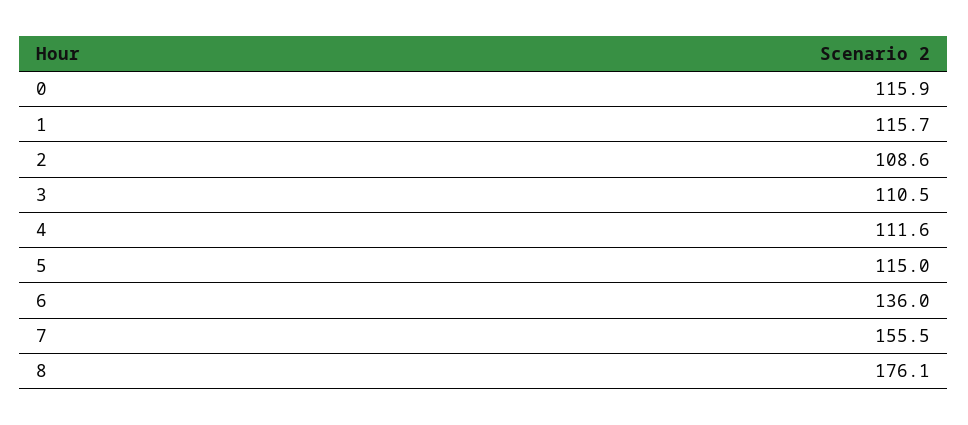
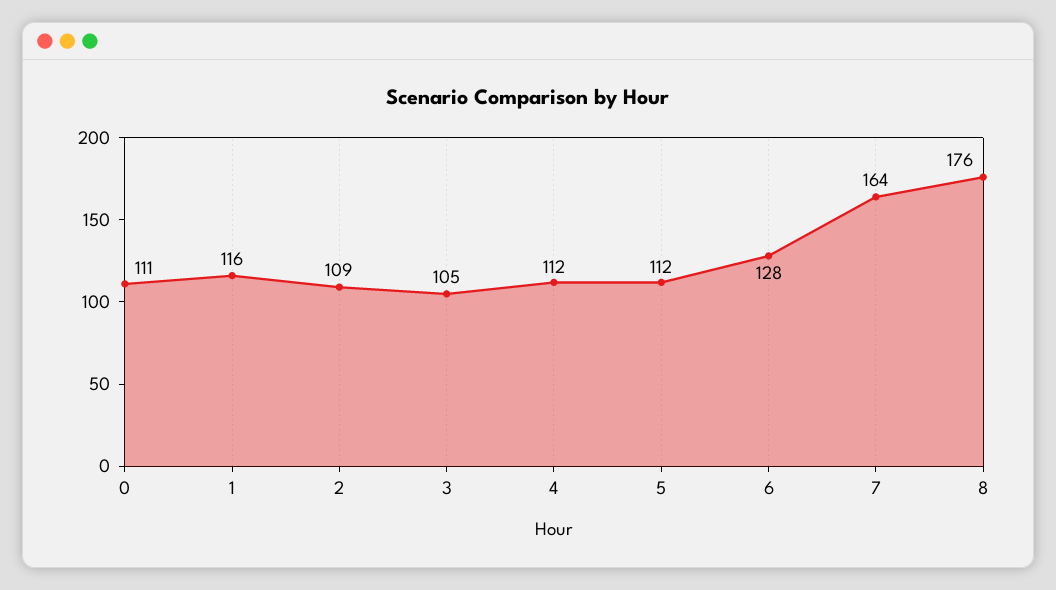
0: 115.9 -> 111
3: 110.5 -> 105
5: 115 -> 112
6: 136 -> 128
7: 155.5 -> 164

